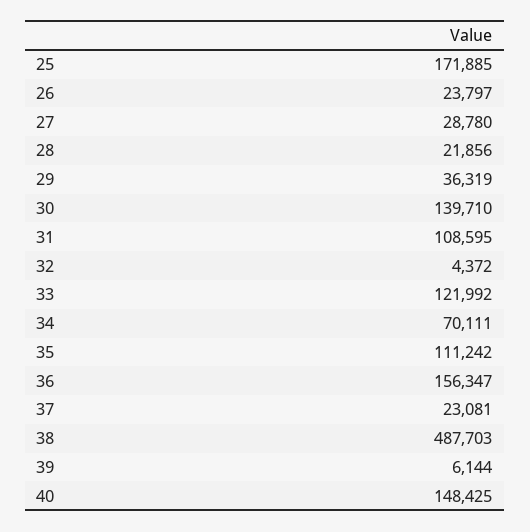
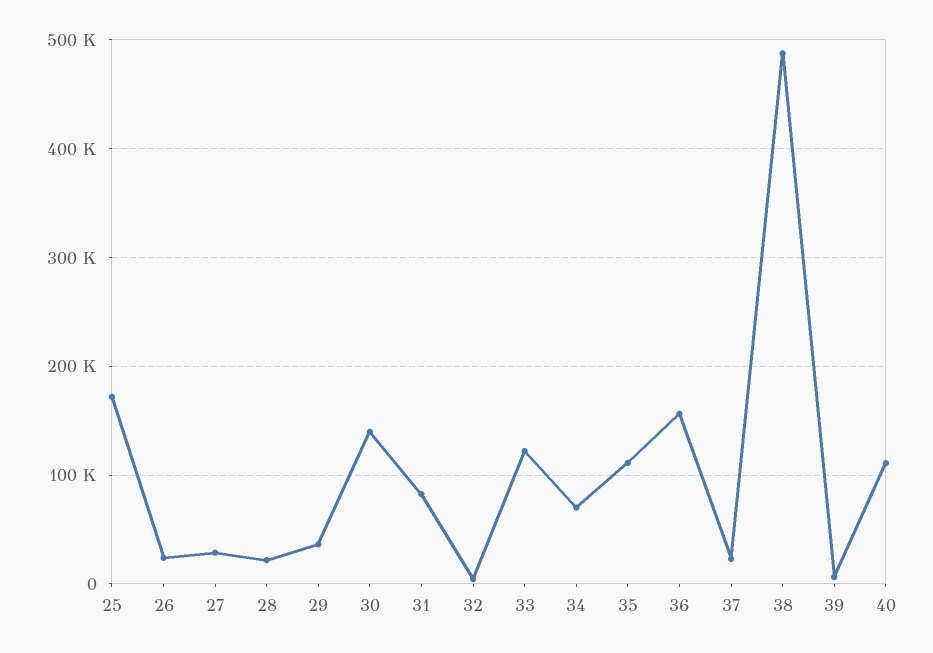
31: 108595 -> 80000
40: 148425 -> 110000

